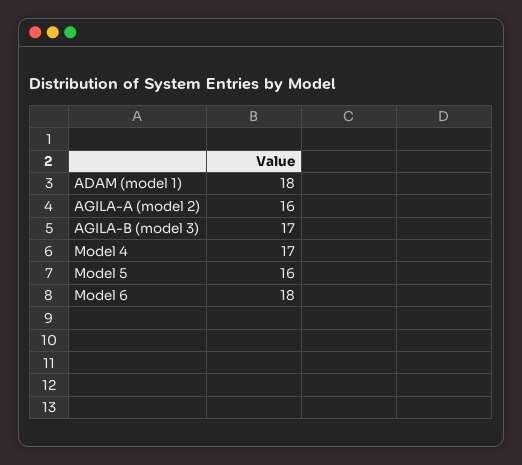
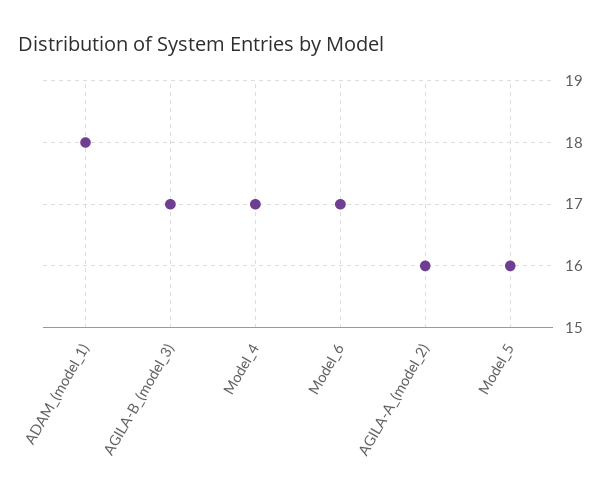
Model 6: 18 -> 17

